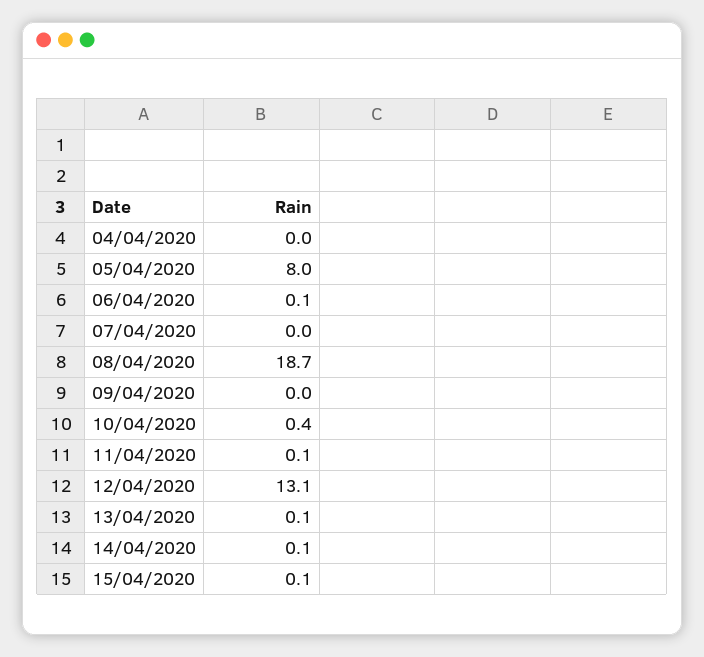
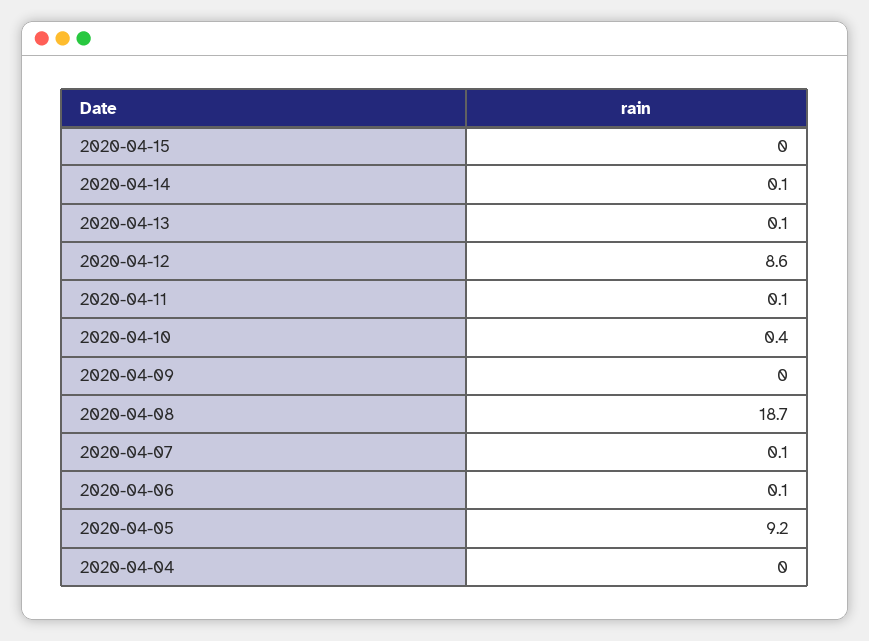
05/04/2020: 8 -> 9.2
07/04/2020: 0 -> 0.1
12/04/2020: 13.1 -> 8.6
15/04/2020: 0.1 -> 0

